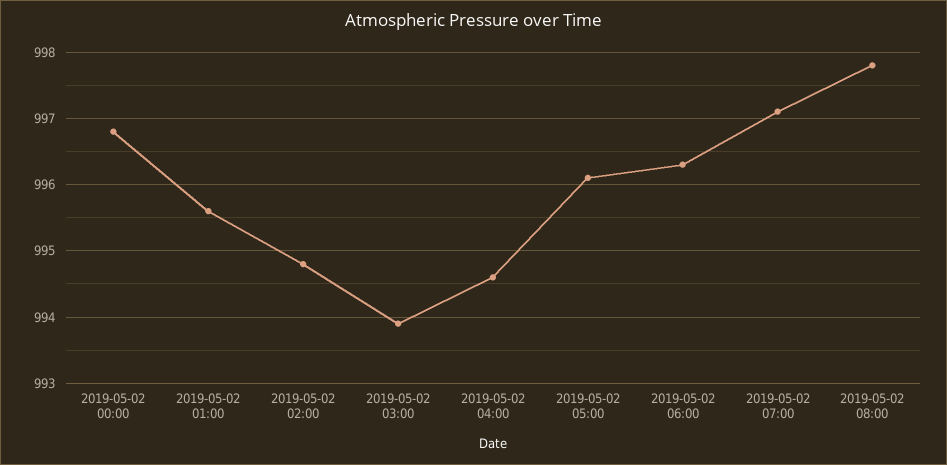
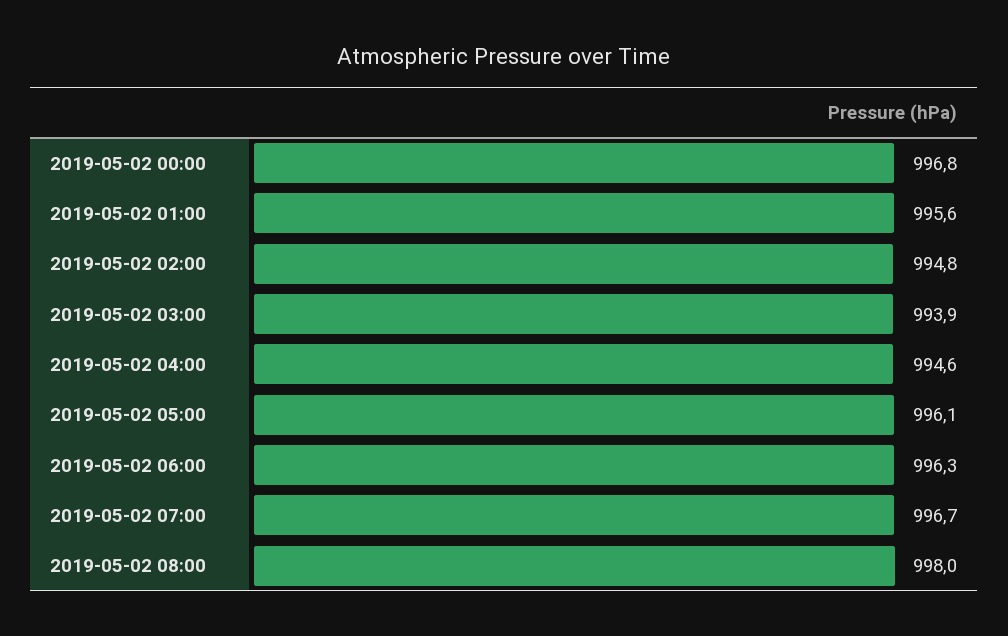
2019-05-02 07:00: 997.1 -> 996.7
2019-05-02 08:00: 997.8 -> 998

